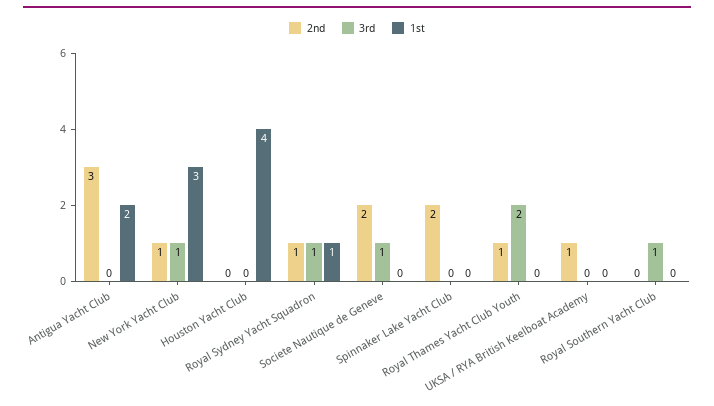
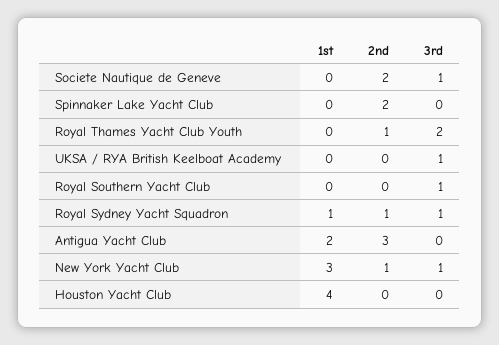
2nd, UKSA / RYA British Keelboat Academy: 1 -> 0
3rd, UKSA / RYA British Keelboat Academy: 0 -> 1

